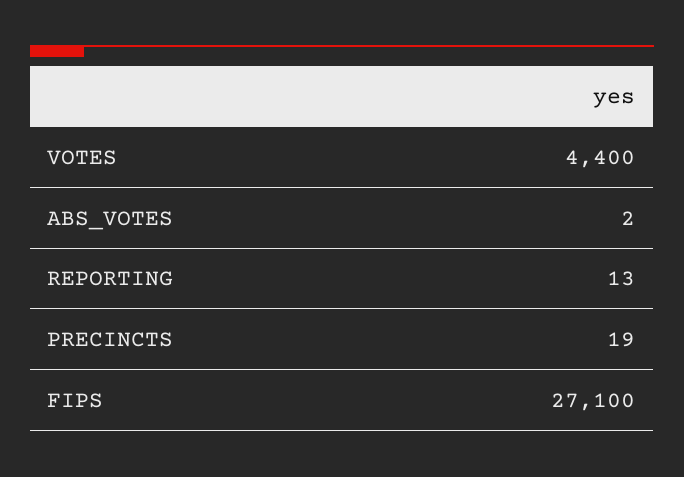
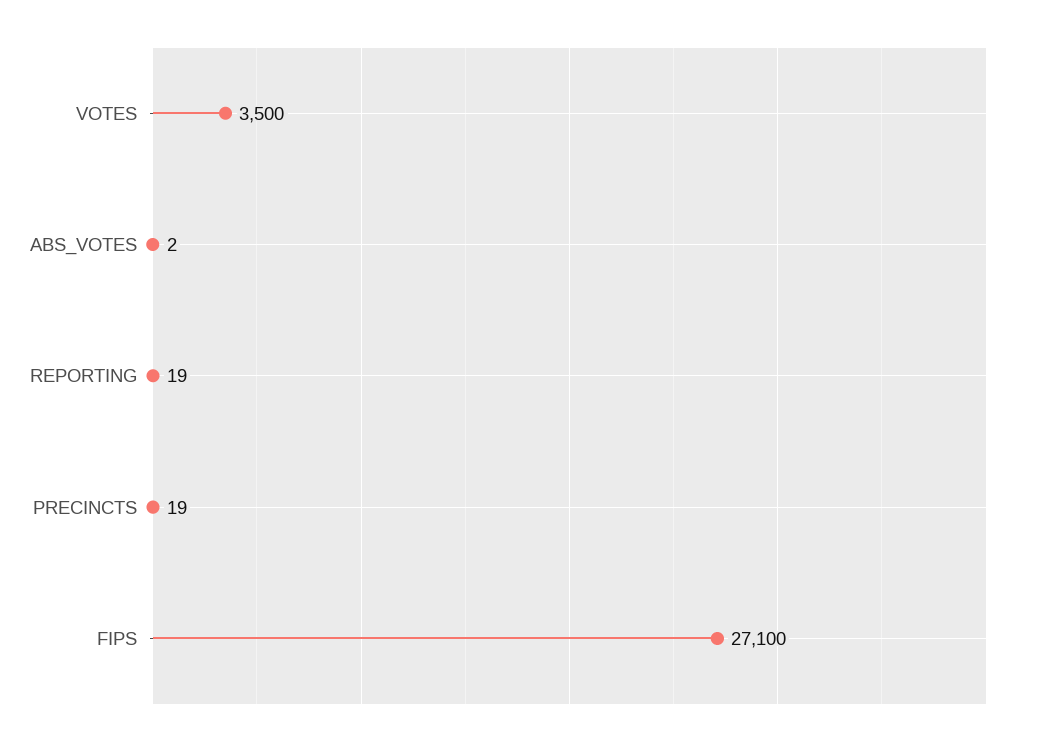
VOTES: 4400 -> 3500
REPORTING: 13 -> 19

